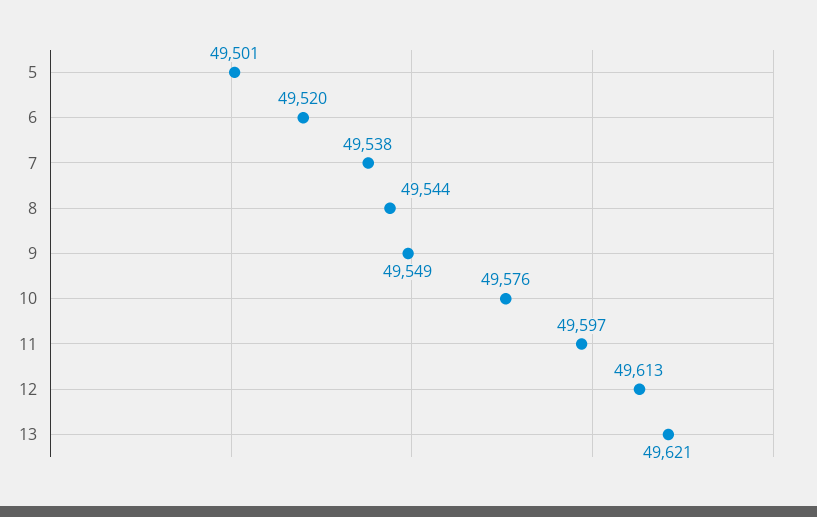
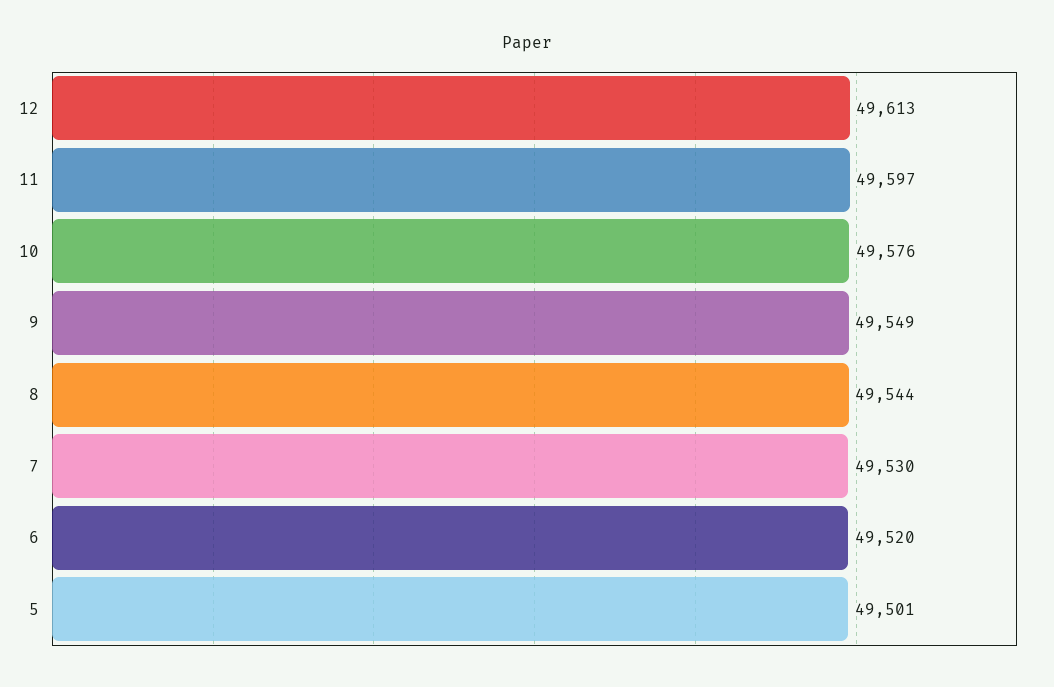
7: 49538 -> 49530
13: 49621 -> none

